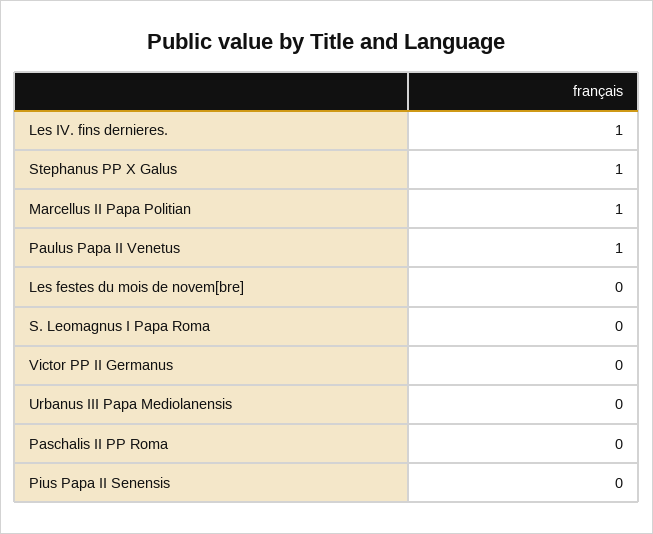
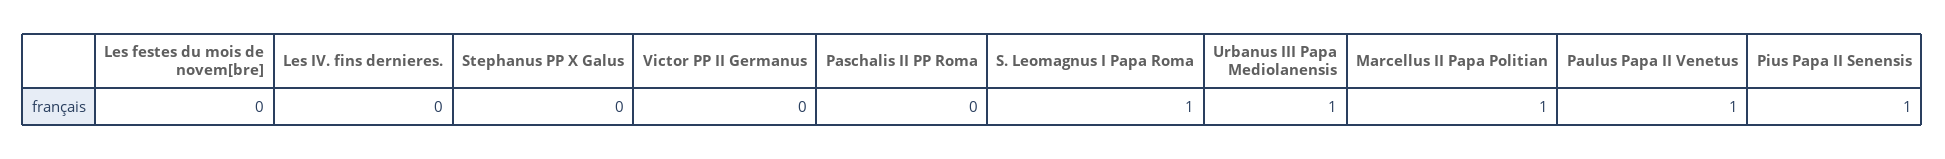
Les IV. fins dernieres.: 1 -> 0
Stephanus PP X Galus: 1 -> 0
S. Leomagnus I Papa Roma: 0 -> 1
Urbanus III Papa Mediolanensis: 0 -> 1
Pius Papa II Senensis: 0 -> 1

